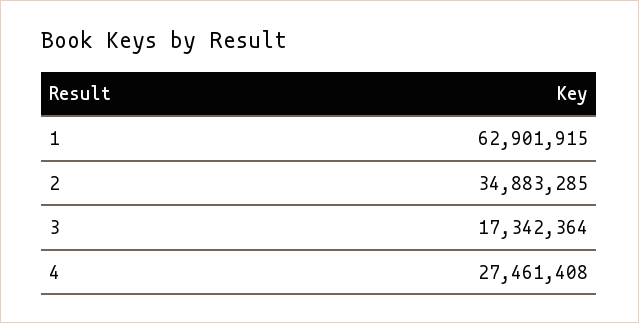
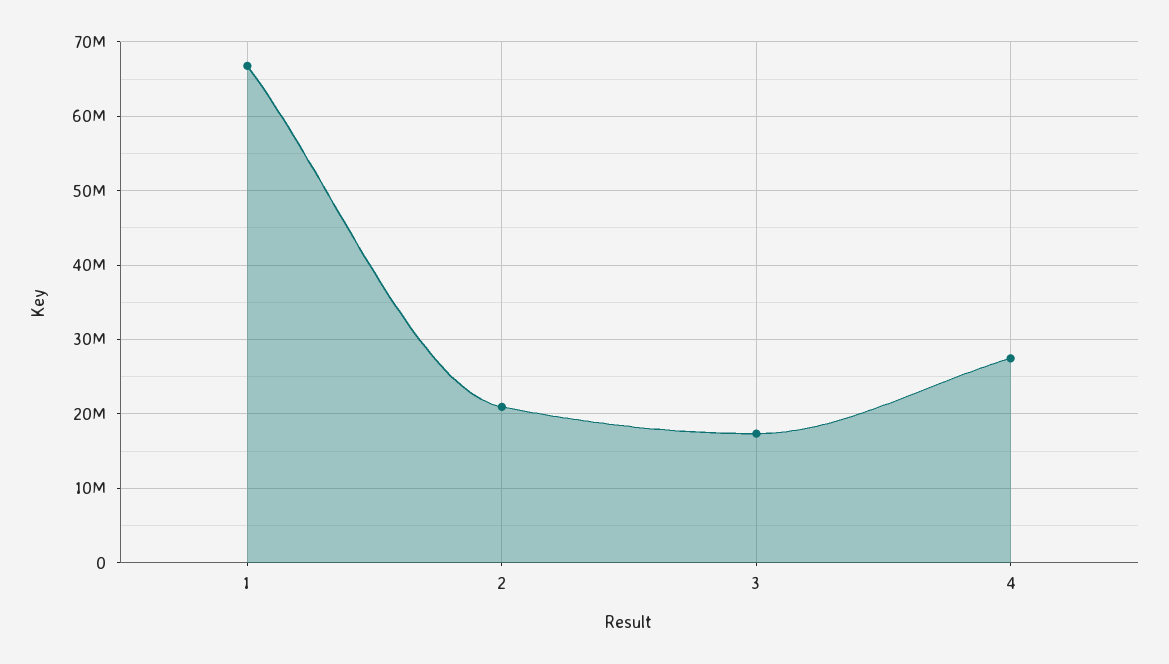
1: 62901915 -> 67000000
2: 34883285 -> 21000000

